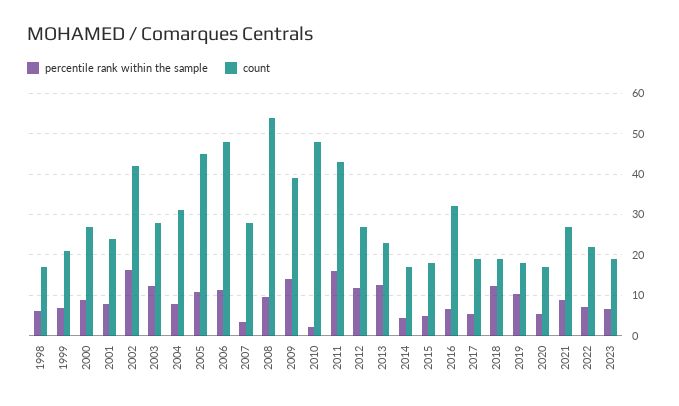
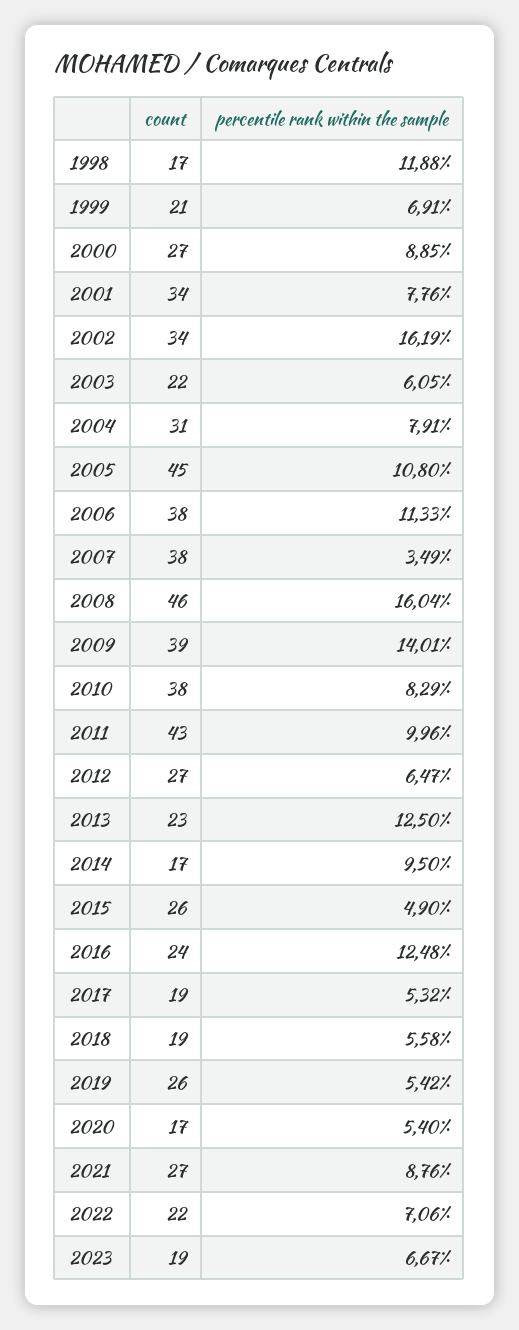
percentile rank within the sample, 1998: 6 -> 11.88
count, 2001: 24 -> 34
count, 2002: 42 -> 34
percentile rank within the sample, 2003: 12 -> 6.05
count, 2003: 28 -> 22
count, 2006: 48 -> 38
count, 2007: 28 -> 38
percentile rank within the sample, 2008: 10 -> 16.04
count, 2008: 54 -> 46
percentile rank within the sample, 2010: 2 -> 8.29
count, 2010: 48 -> 38
percentile rank within the sample, 2011: 16 -> 9.96
percentile rank within the sample, 2012: 12 -> 6.47
percentile rank within the sample, 2014: 4 -> 9.5
count, 2015: 18 -> 26
percentile rank within the sample, 2016: 6 -> 12.48
count, 2016: 32 -> 24
percentile rank within the sample, 2018: 12 -> 5.58
percentile rank within the sample, 2019: 10 -> 5.42
count, 2019: 18 -> 26

